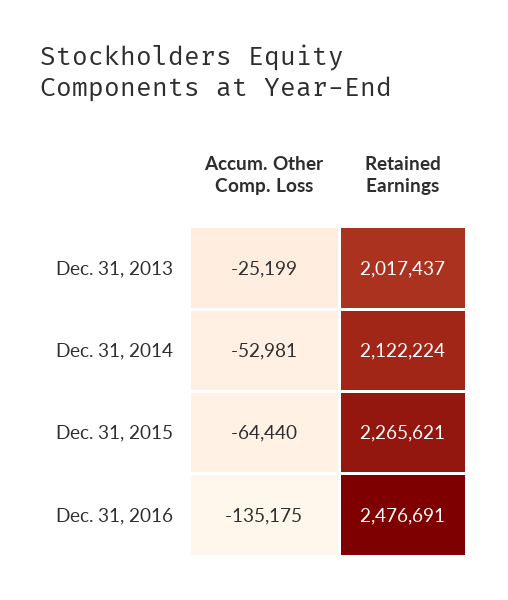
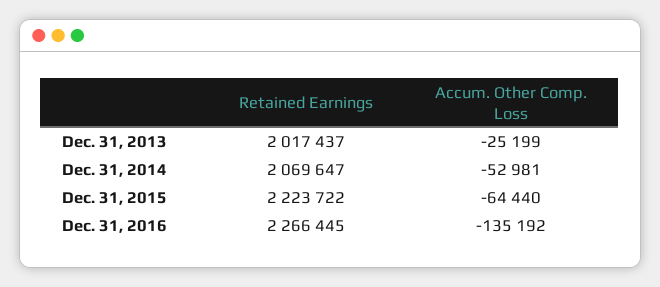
Retained Earnings, Dec. 31, 2014: 2122224 -> 2069647
Retained Earnings, Dec. 31, 2015: 2265621 -> 2223722
Accum. Other Comp. Loss, Dec. 31, 2016: -135175 -> -135192
Retained Earnings, Dec. 31, 2016: 2476691 -> 2266445

